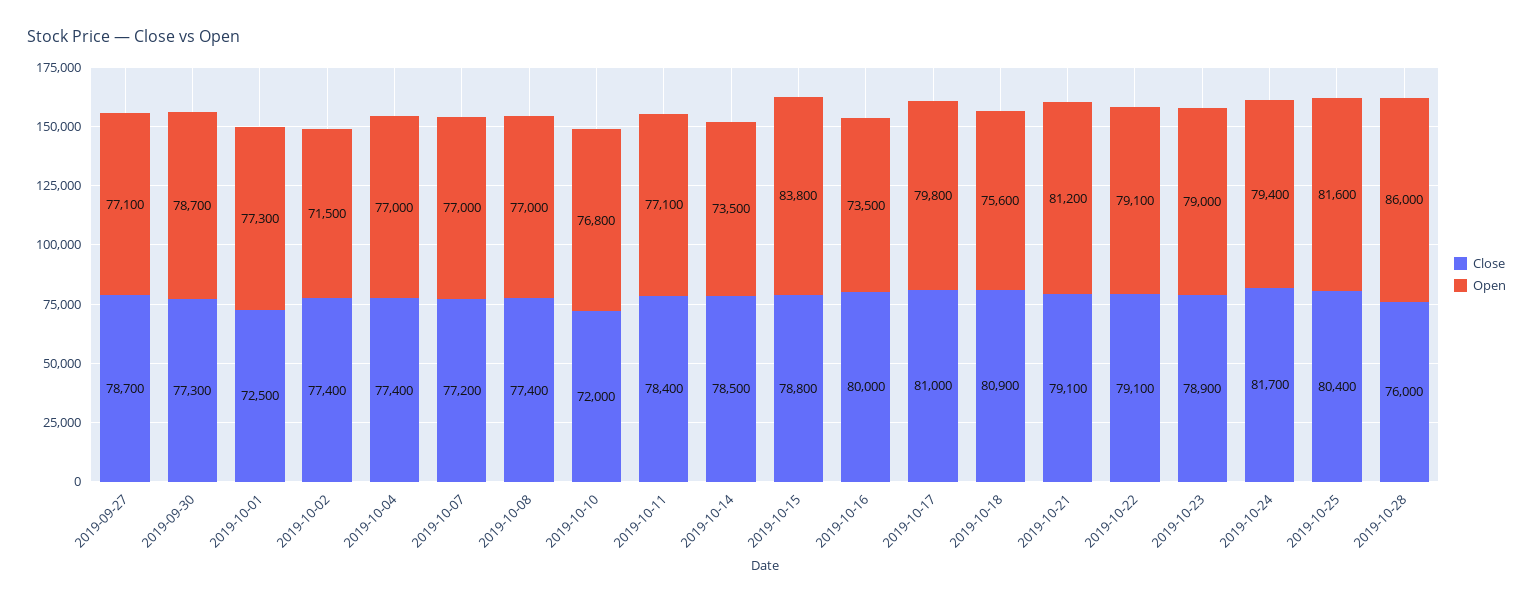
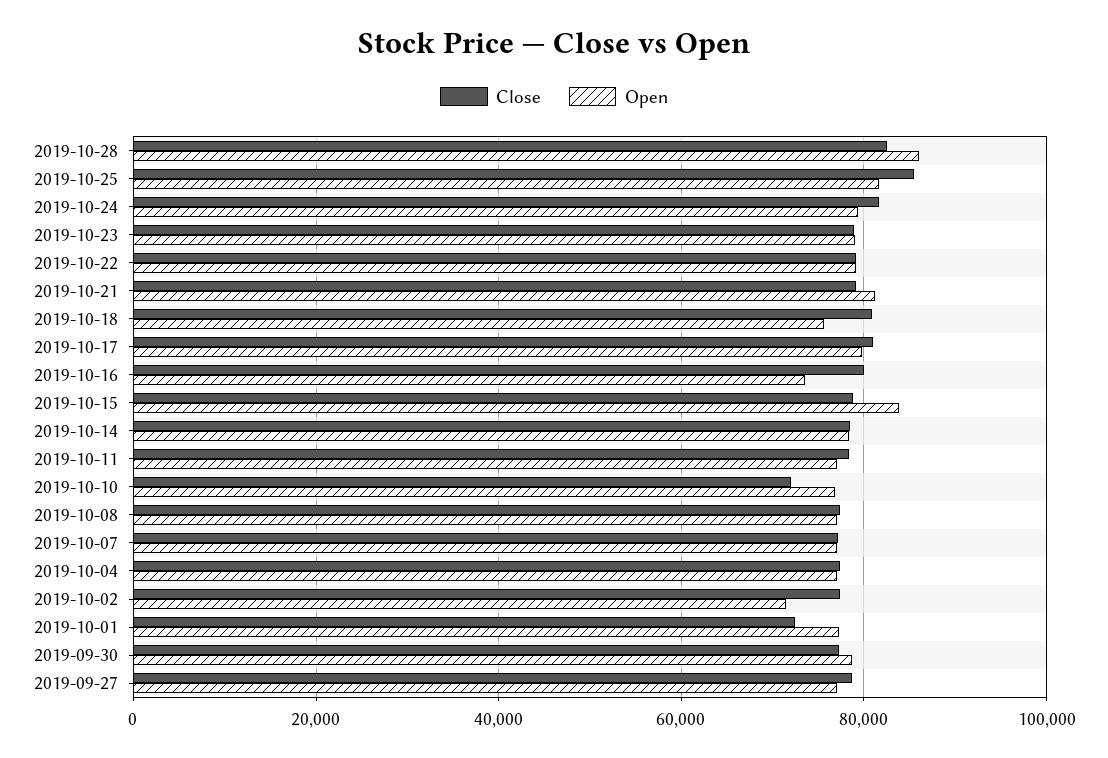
Open, 2019-10-14: 73500 -> 78000
Close, 2019-10-25: 80400 -> 86000
Close, 2019-10-28: 76000 -> 82000

